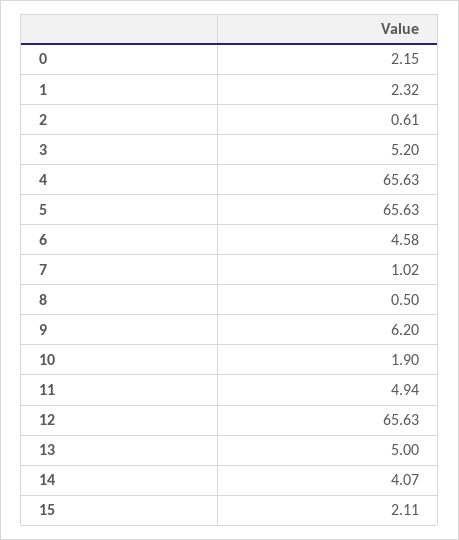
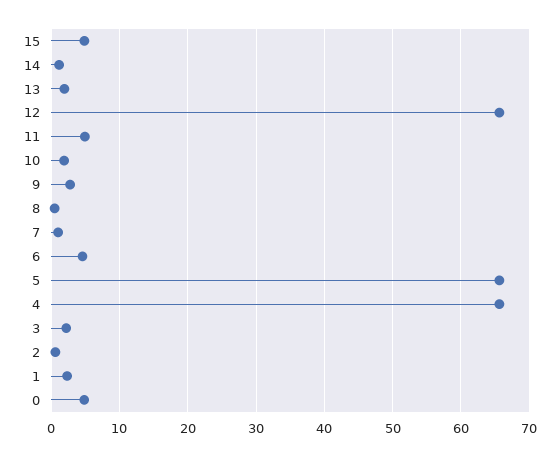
0: 2.15 -> 5
3: 5.2 -> 2
9: 6.2 -> 3
13: 5 -> 2
14: 4.07 -> 1
15: 2.11 -> 5

